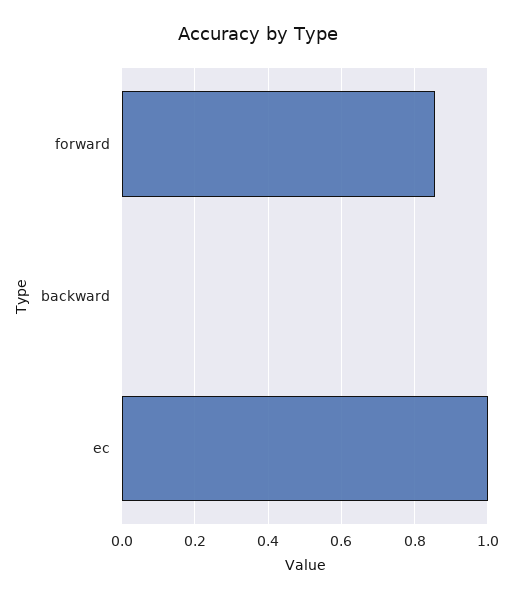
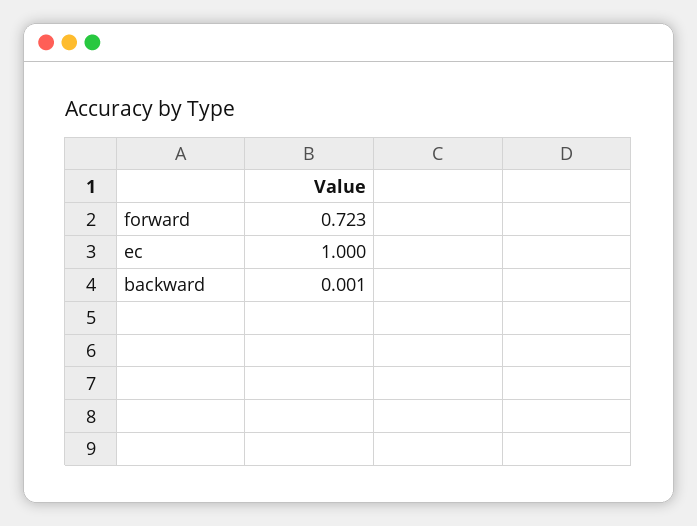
forward: 0.86 -> 0.723

